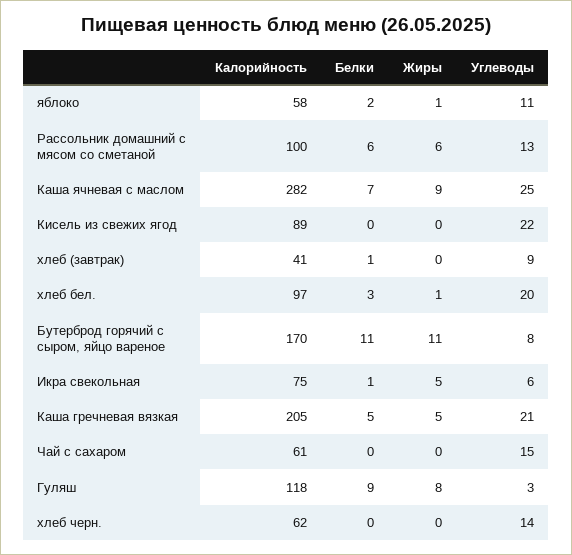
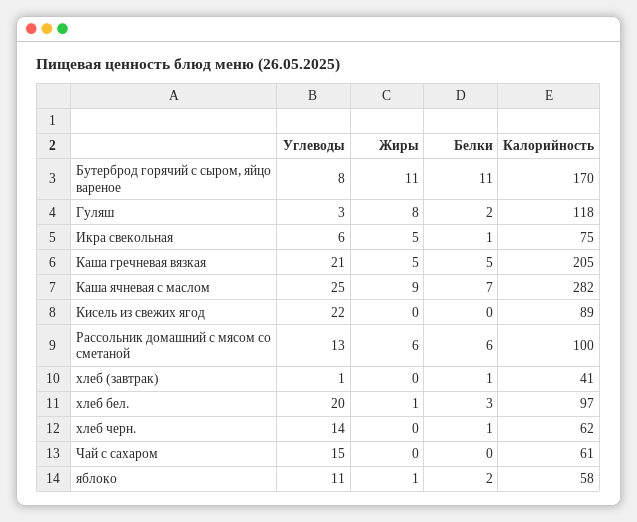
Углеводы, хлеб (завтрак): 9 -> 1
Белки, Гуляш: 9 -> 2
Белки, хлеб черн.: 0 -> 1

